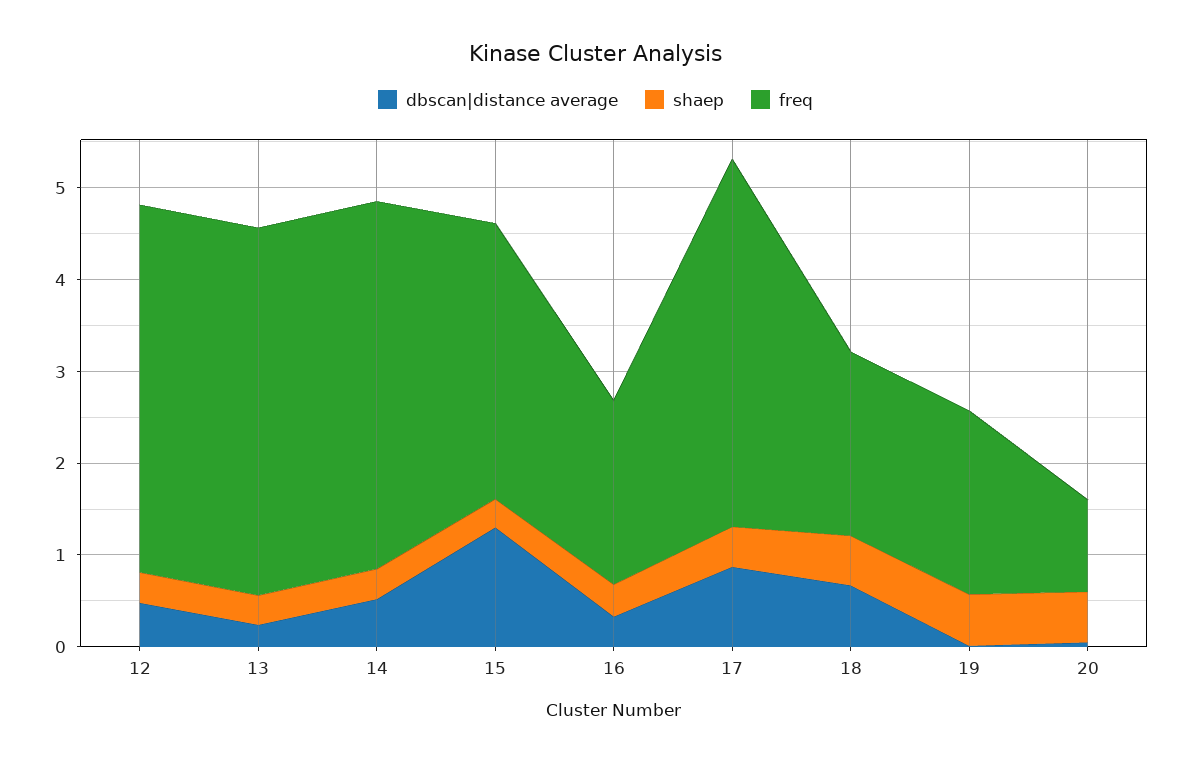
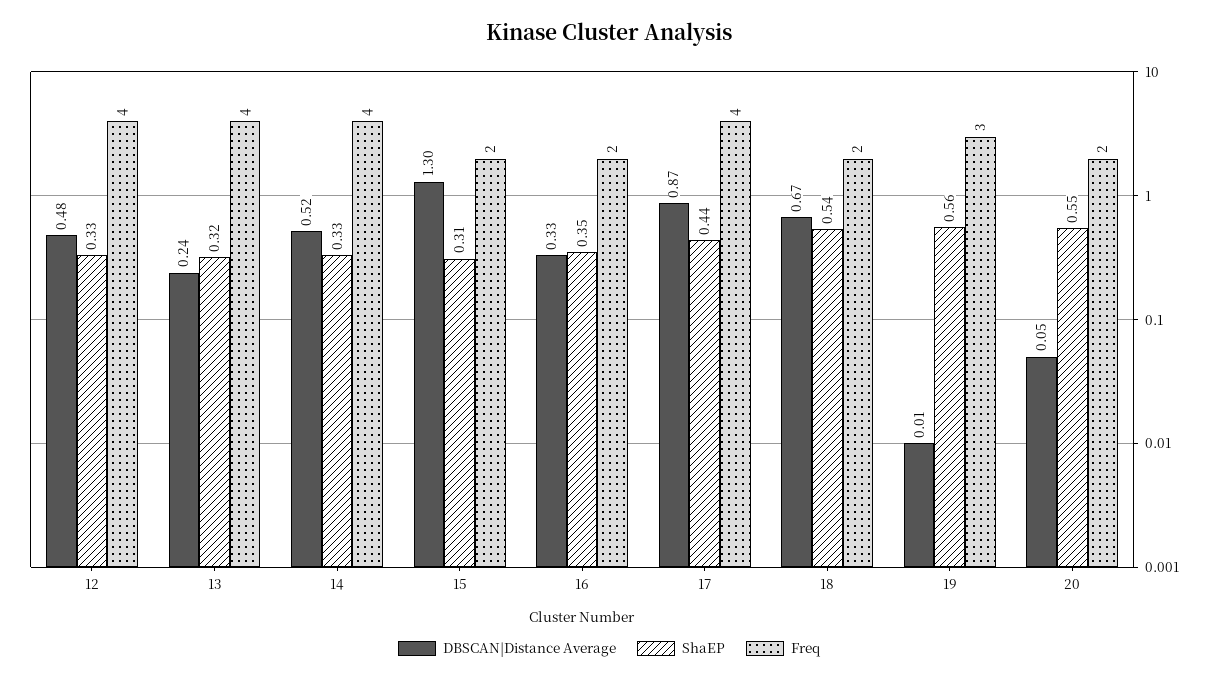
freq, 15: 3 -> 2
freq, 19: 2 -> 3
freq, 20: 1 -> 2

